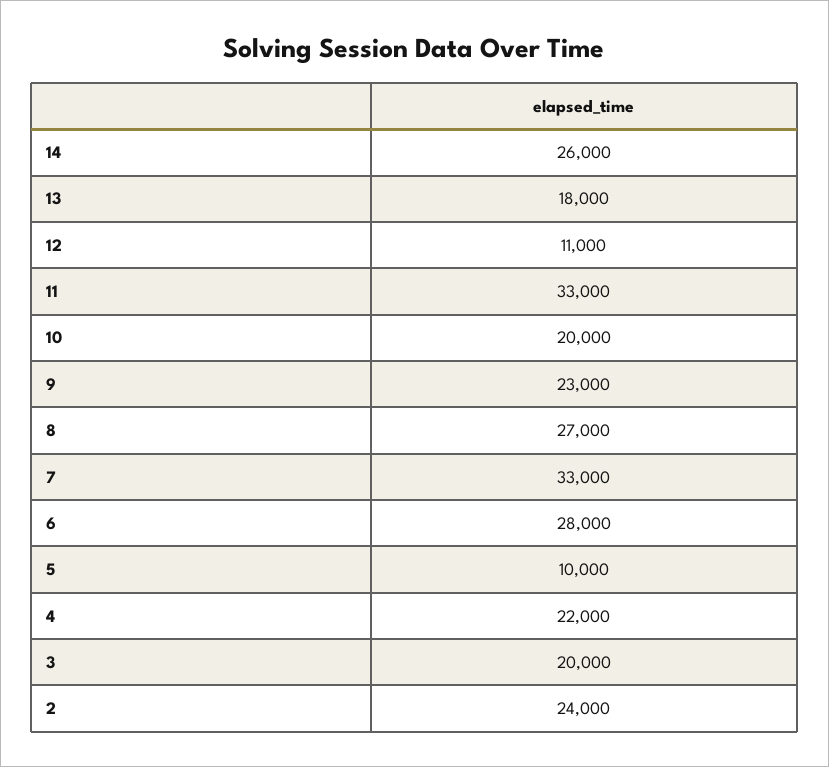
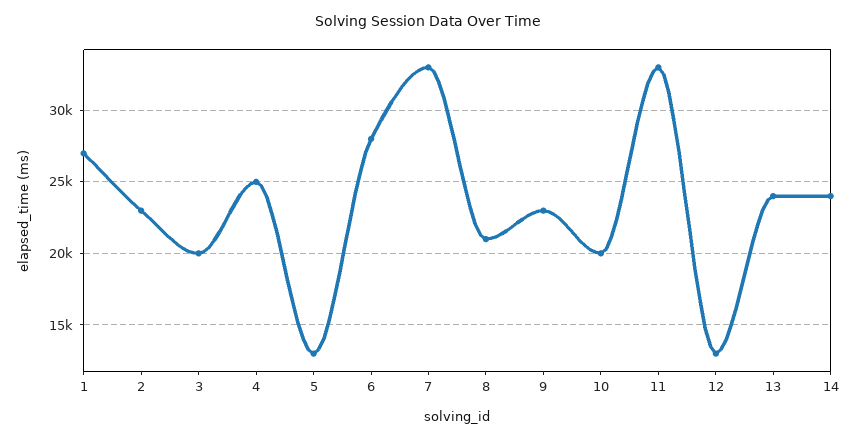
14: 26000 -> 24000
13: 18000 -> 24000
12: 11000 -> 13000
8: 27000 -> 21000
5: 10000 -> 13000
4: 22000 -> 25000
2: 24000 -> 23000
1: none -> 27000

